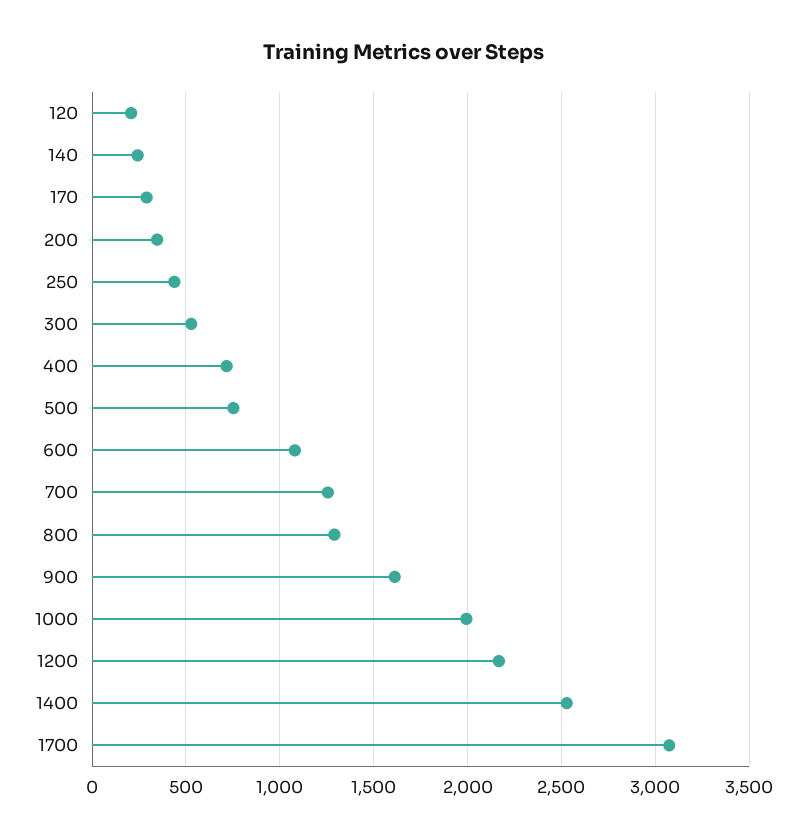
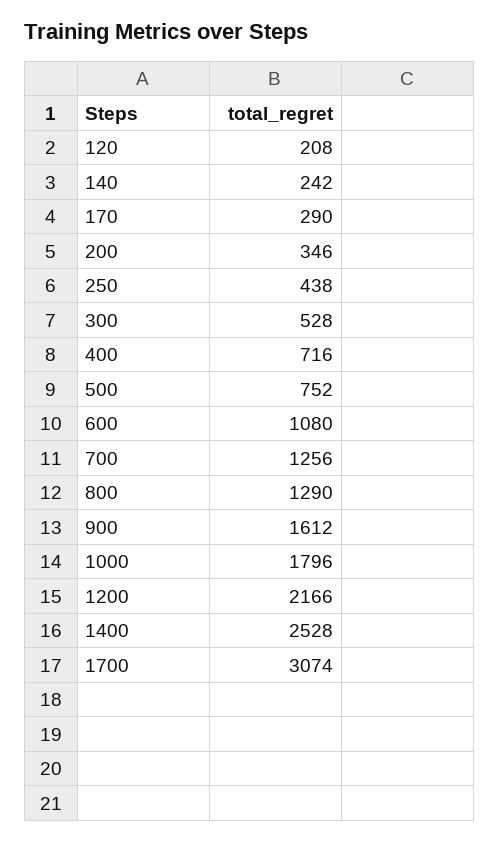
1000: 2000 -> 1796

